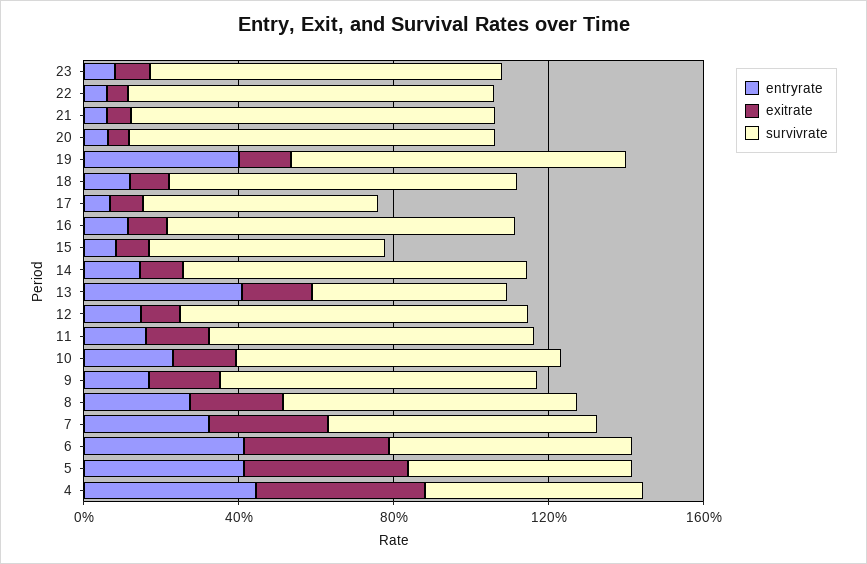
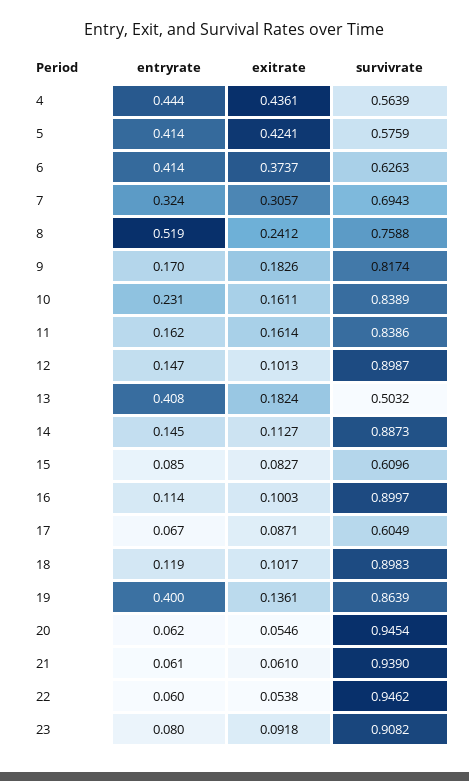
entryrate, 8: 0.3 -> 0.519

